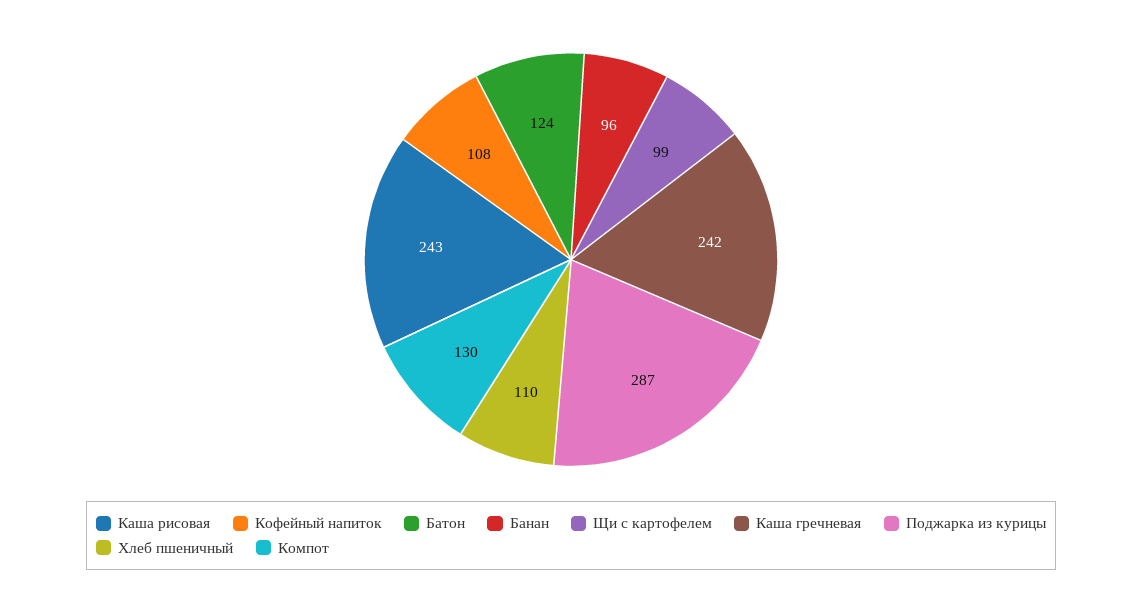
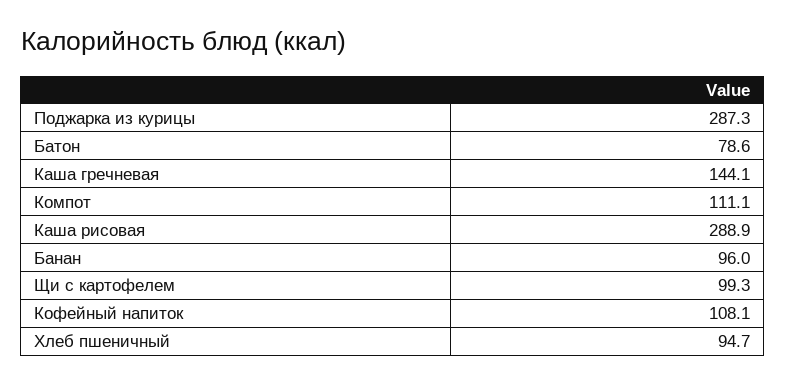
Каша рисовая: 243 -> 288.9
Батон: 124 -> 78.6
Каша гречневая: 242 -> 144.1
Хлеб пшеничный: 110 -> 94.7
Компот: 130 -> 111.1

